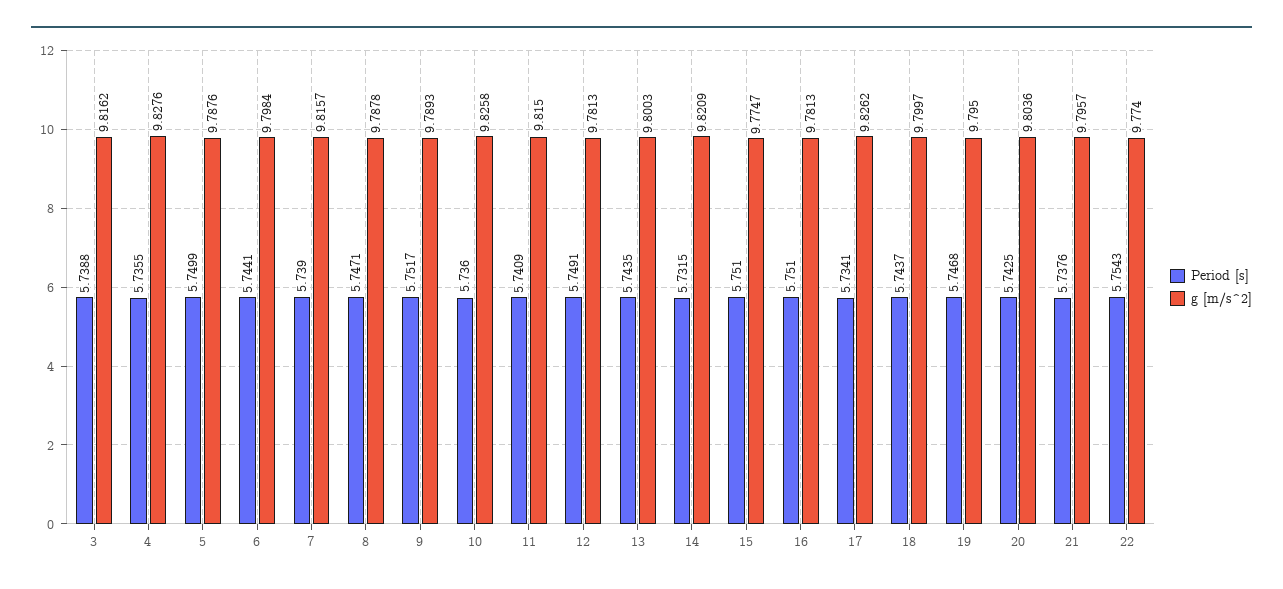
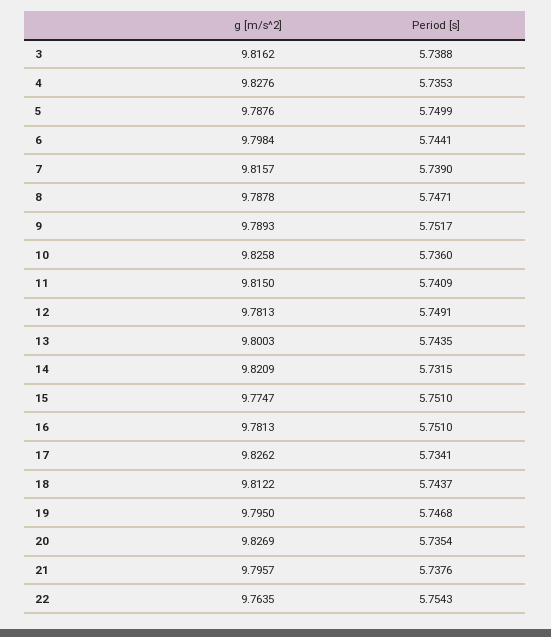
Period [s], 4: 5.7355 -> 5.7353
g [m/s^2], 18: 9.7997 -> 9.8122
Period [s], 20: 5.7425 -> 5.7354
g [m/s^2], 20: 9.8036 -> 9.8269
g [m/s^2], 22: 9.774 -> 9.7635

